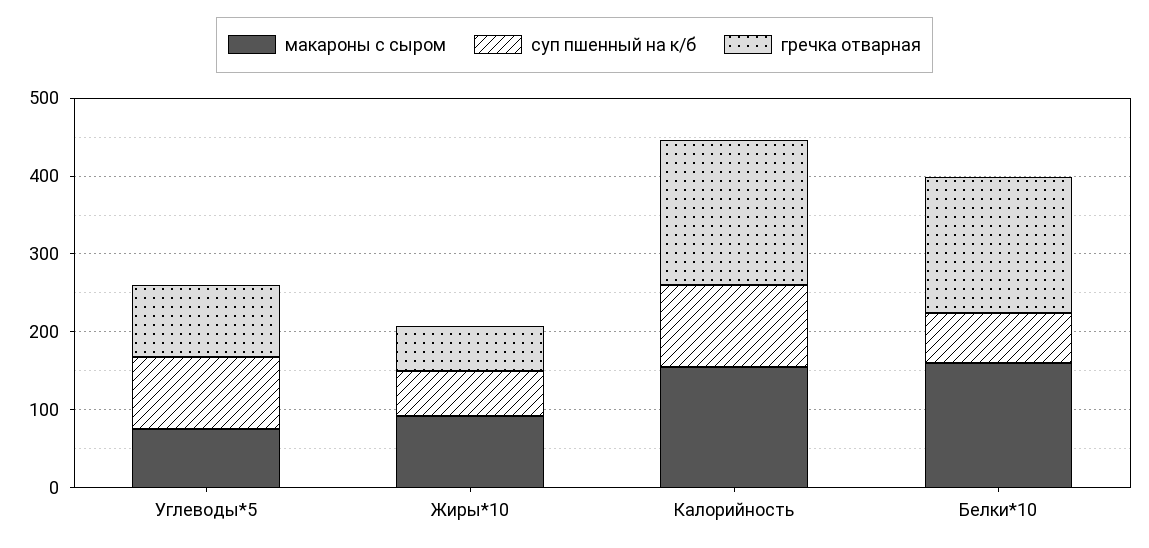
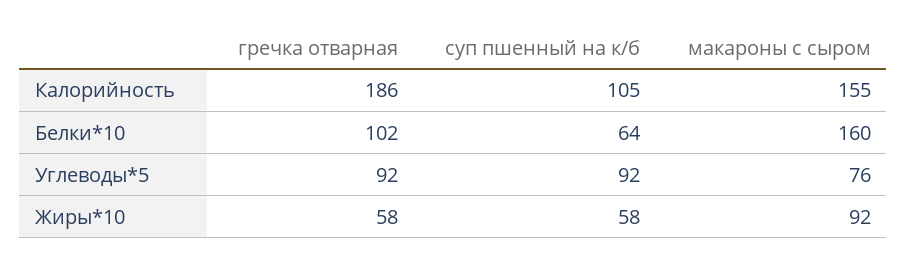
гречка отварная, Белки*10: 180 -> 102

